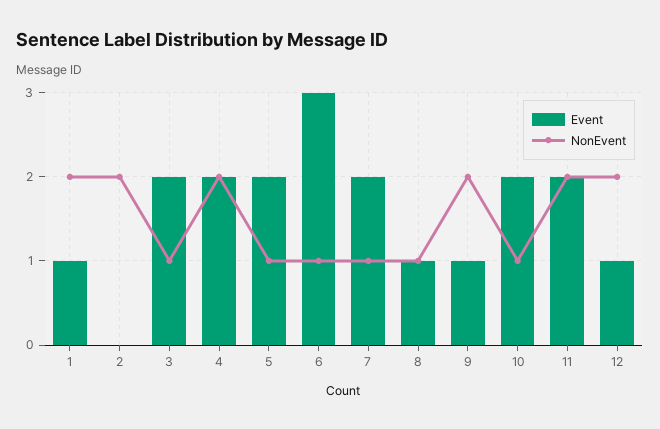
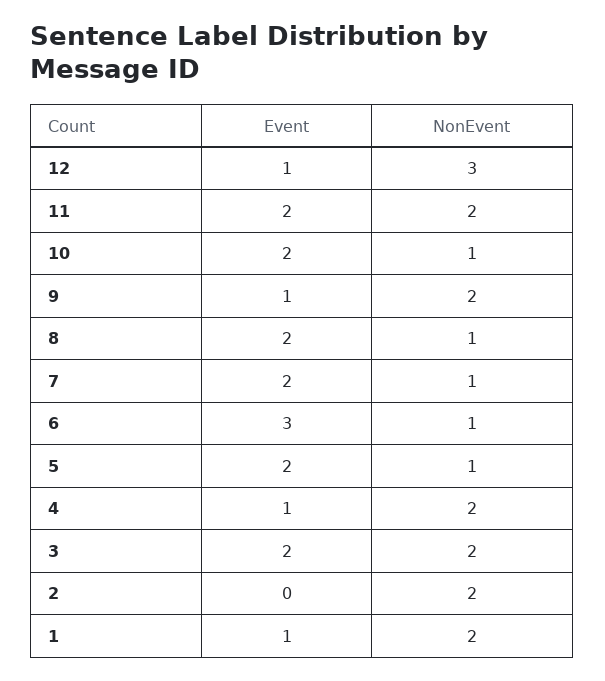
NonEvent, 3: 1 -> 2
Event, 4: 2 -> 1
Event, 8: 1 -> 2
NonEvent, 12: 2 -> 3

